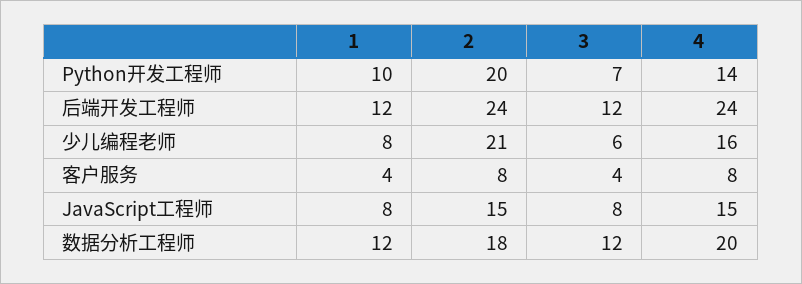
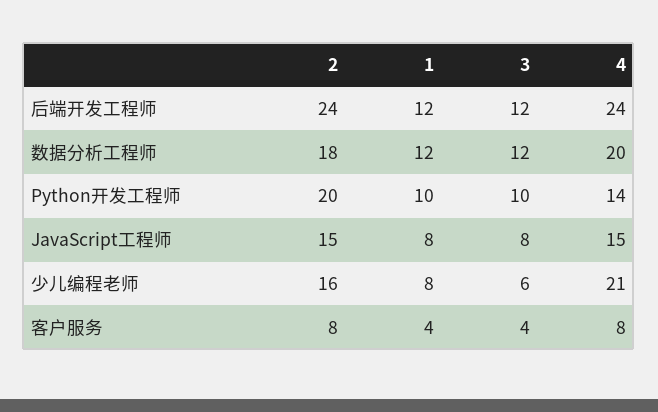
3, Python开发工程师: 7 -> 10
2, 少儿编程老师: 21 -> 16
4, 少儿编程老师: 16 -> 21

